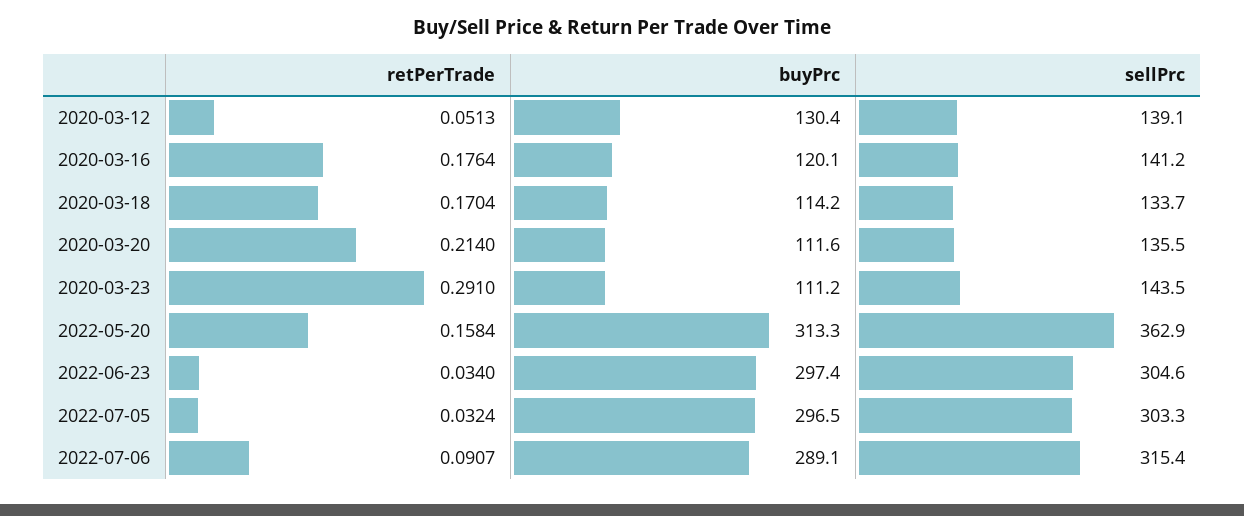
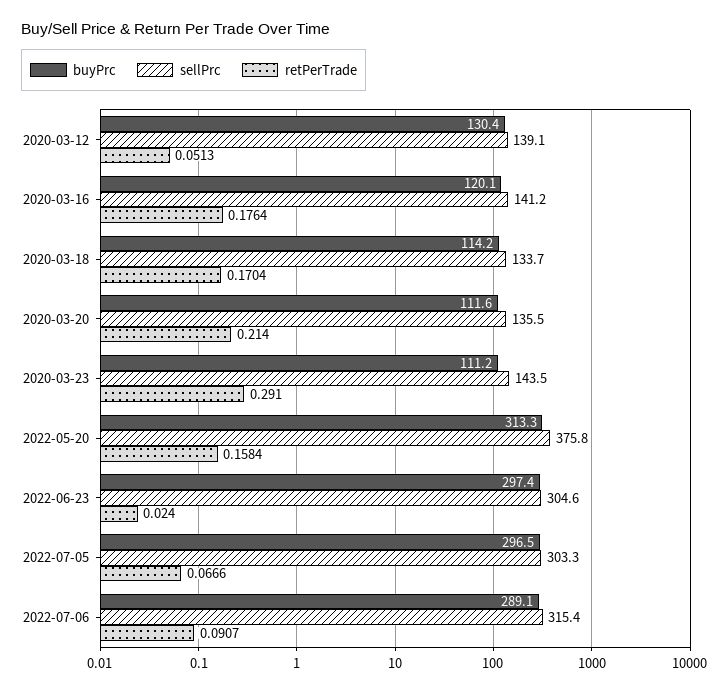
sellPrc, 2022-05-20: 362.9 -> 375.8
retPerTrade, 2022-06-23: 0.034 -> 0.024
retPerTrade, 2022-07-05: 0.0324 -> 0.0666

